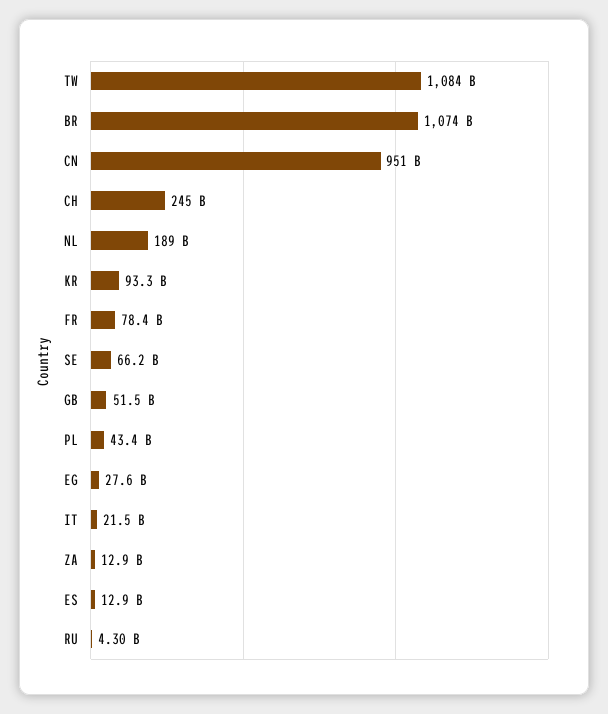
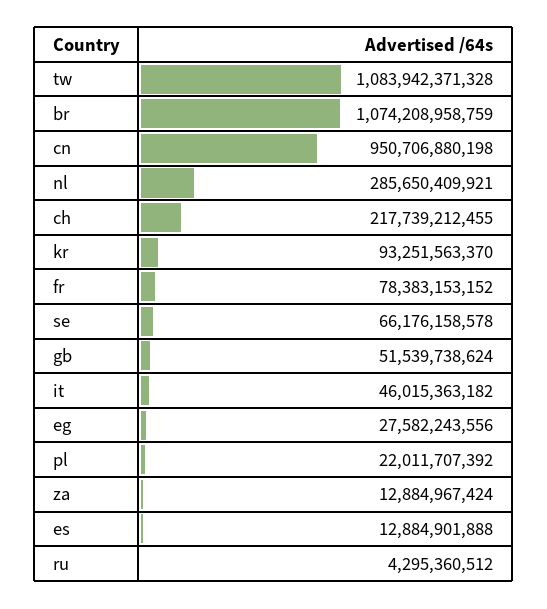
CH: 245000000000 -> 217739212455
NL: 189000000000 -> 285650409921
PL: 43400000000 -> 22011707392
IT: 21500000000 -> 46015363182

